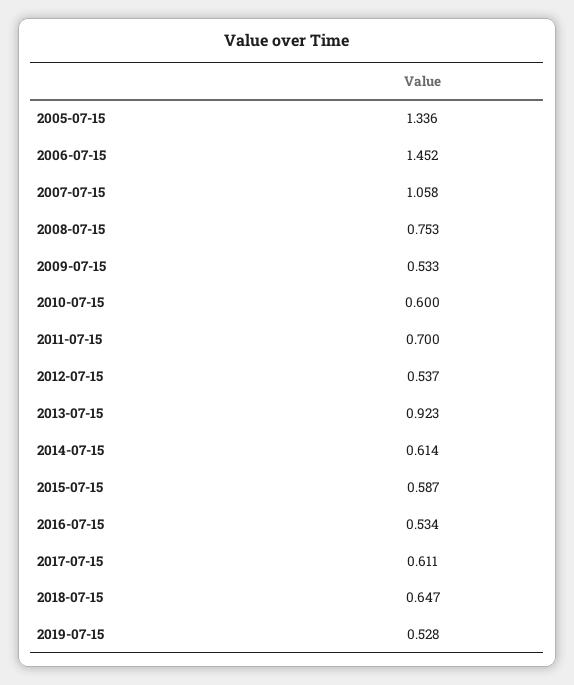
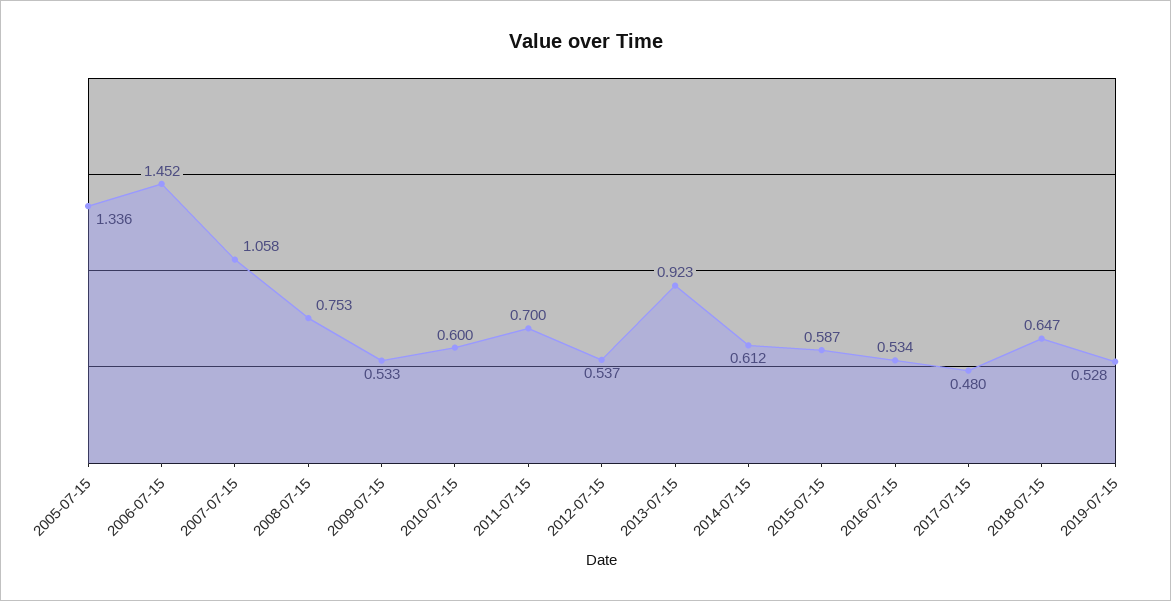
2014-07-15: 0.614 -> 0.612
2017-07-15: 0.611 -> 0.48

